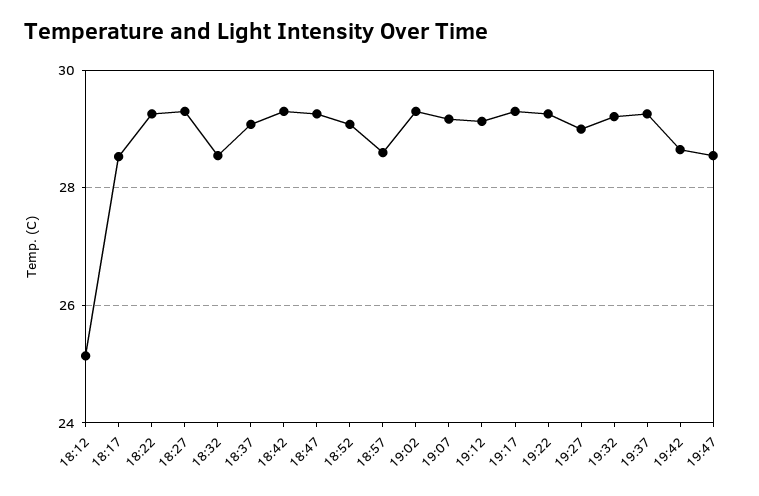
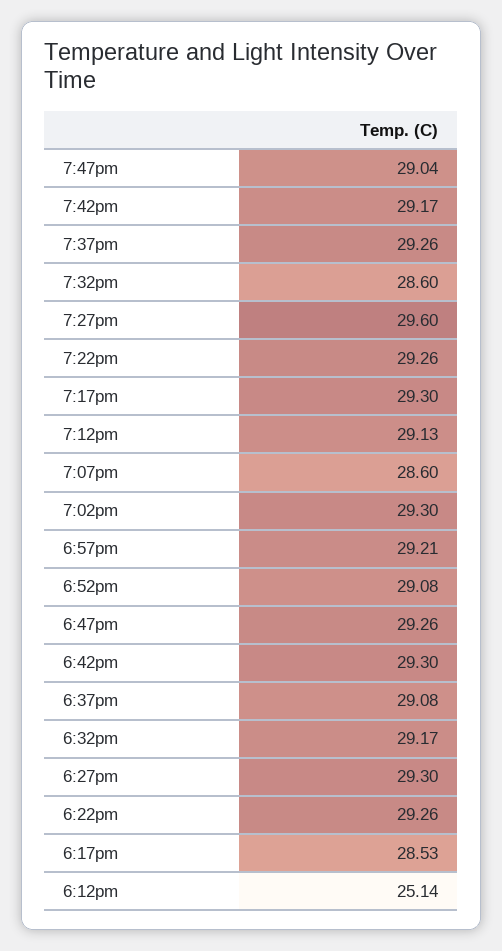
18:32: 28.6 -> 29.17
18:57: 28.6 -> 29.21
19:07: 29.2 -> 28.6
19:27: 29 -> 29.6
19:32: 29.2 -> 28.6
19:42: 28.6 -> 29.17
19:47: 28.6 -> 29.04

